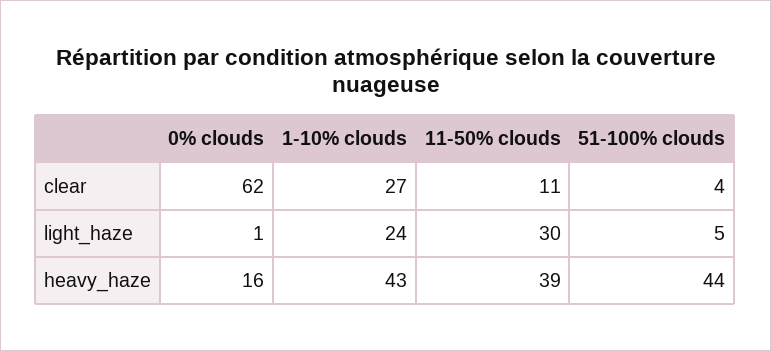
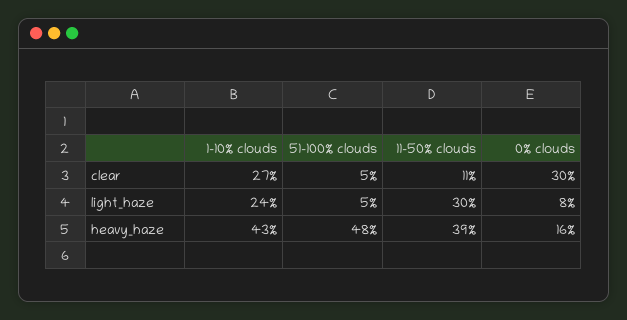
0% clouds, clear: 62 -> 30
51-100% clouds, clear: 4 -> 5
0% clouds, light_haze: 1 -> 8
51-100% clouds, heavy_haze: 44 -> 48

